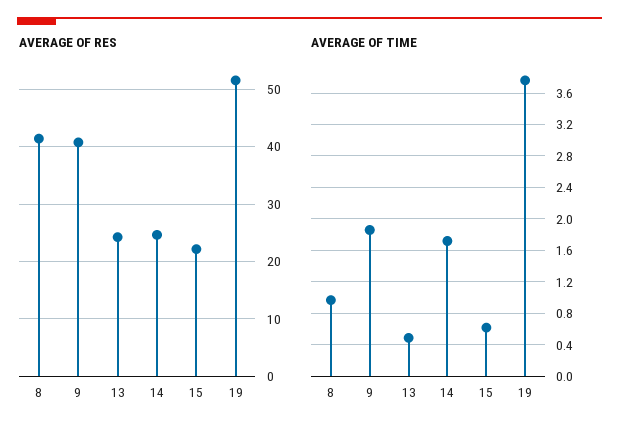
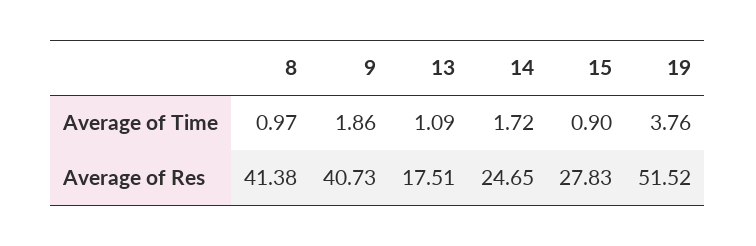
AVERAGE OF RES, 13: 24 -> 17.51
AVERAGE OF RES, 15: 22 -> 27.83
AVERAGE OF TIME, 13: 0.5 -> 1.09
AVERAGE OF TIME, 15: 0.6 -> 0.9

